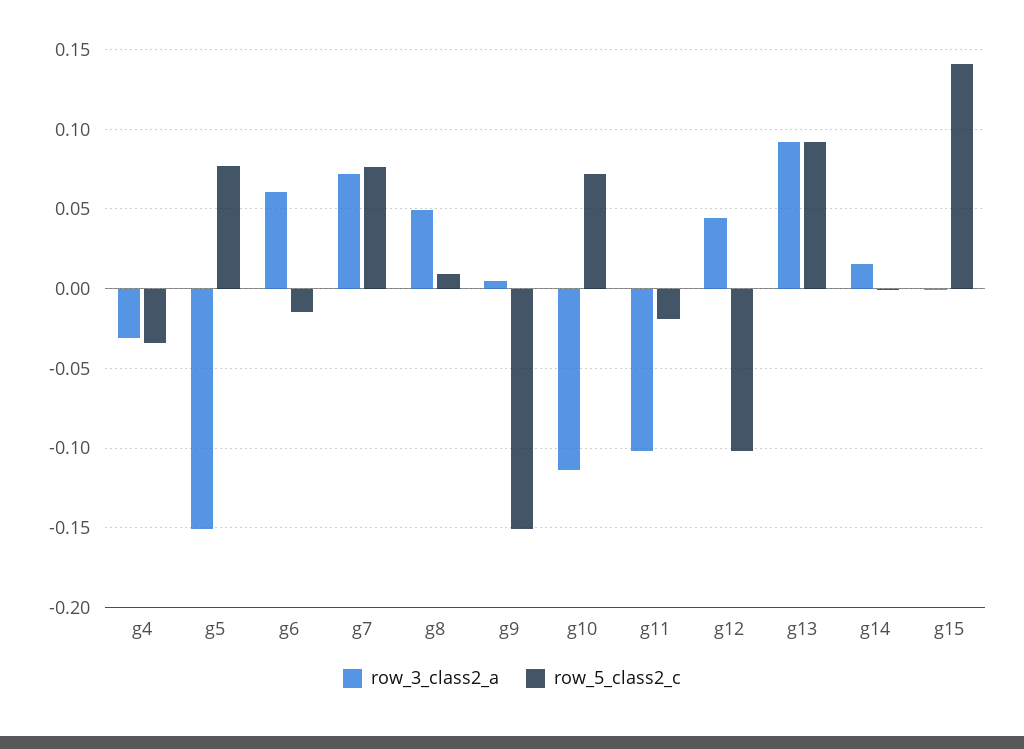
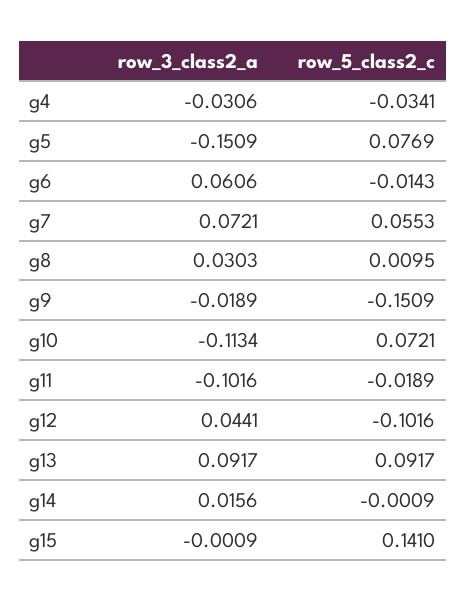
row_5_class2_c, g7: 0.075 -> 0.0553
row_3_class2_a, g8: 0.05 -> 0.0303
row_3_class2_a, g9: 0.005 -> -0.0189

